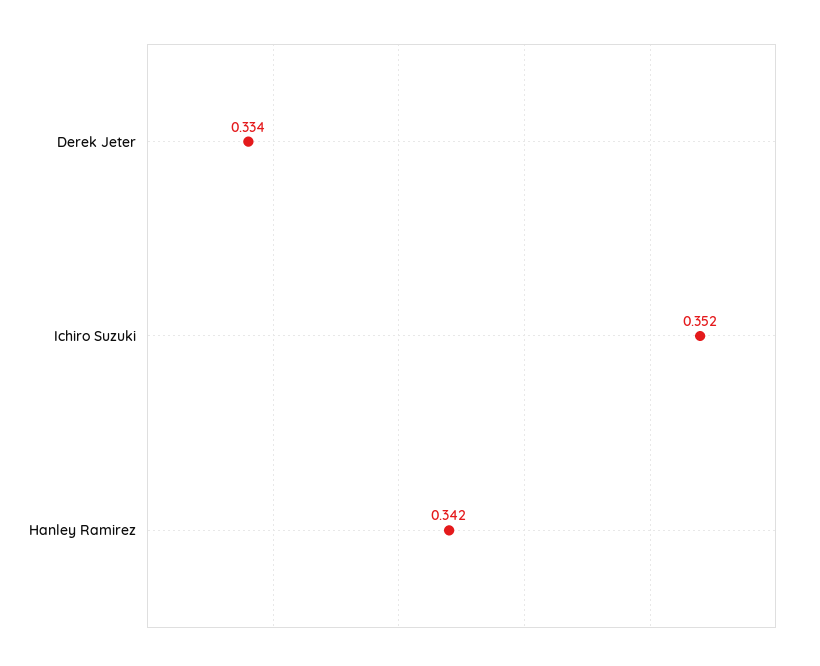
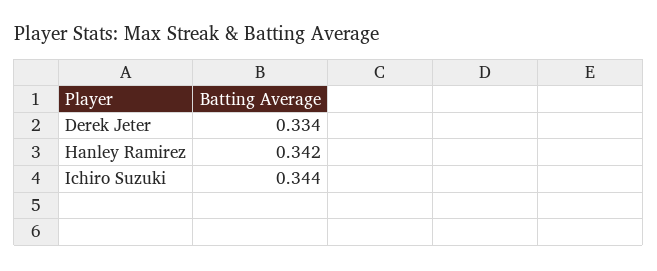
Ichiro Suzuki: 0.352 -> 0.344

